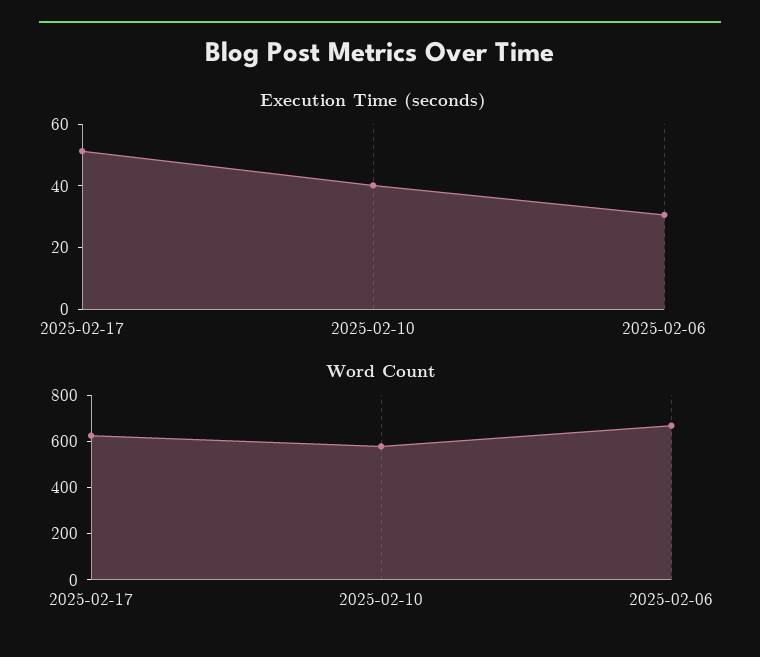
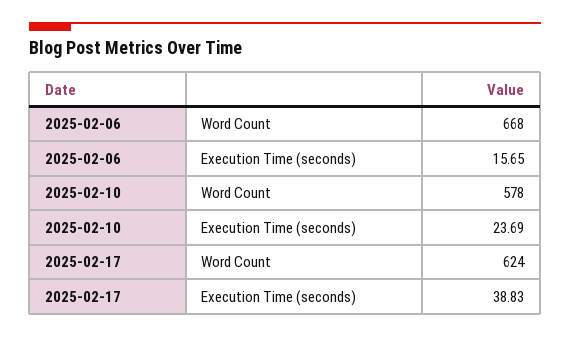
Execution Time (seconds), 2025-02-17: 50 -> 38.83
Execution Time (seconds), 2025-02-10: 40 -> 23.69
Execution Time (seconds), 2025-02-06: 30 -> 15.65

